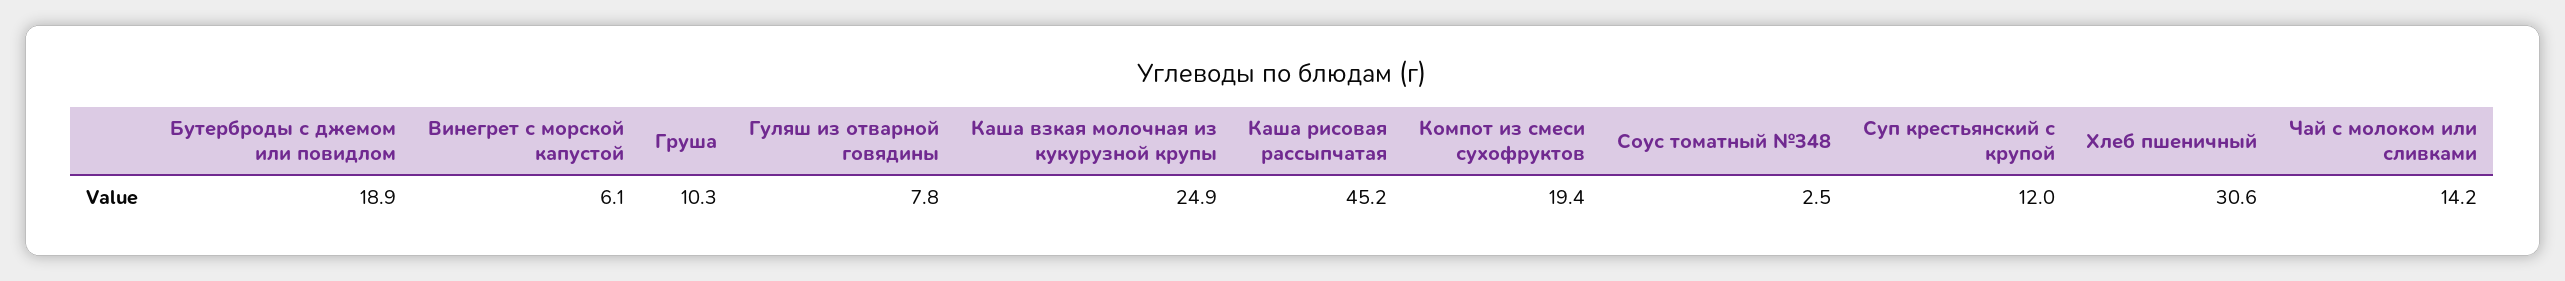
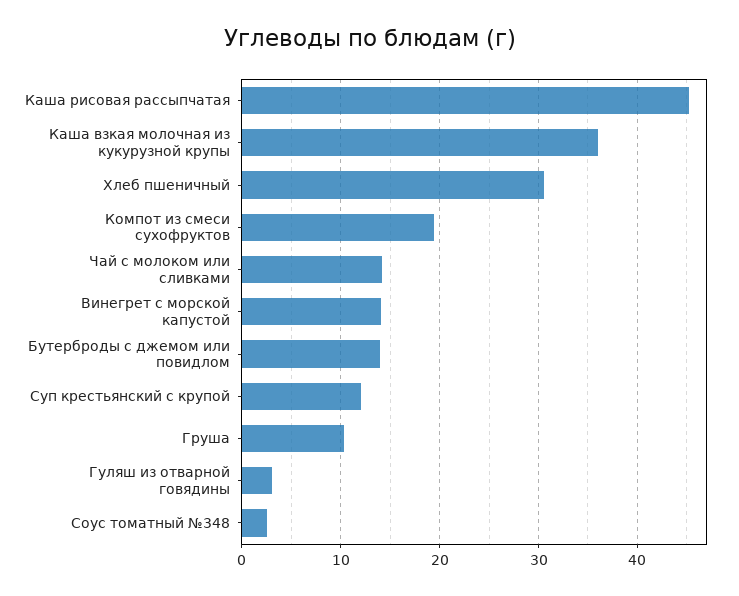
Бутерброды с джемом или повидлом: 18.9 -> 14
Винегрет с морской капустой: 6.1 -> 14
Гуляш из отварной говядины: 7.8 -> 3
Каша взкая молочная из кукурузной крупы: 24.9 -> 36

